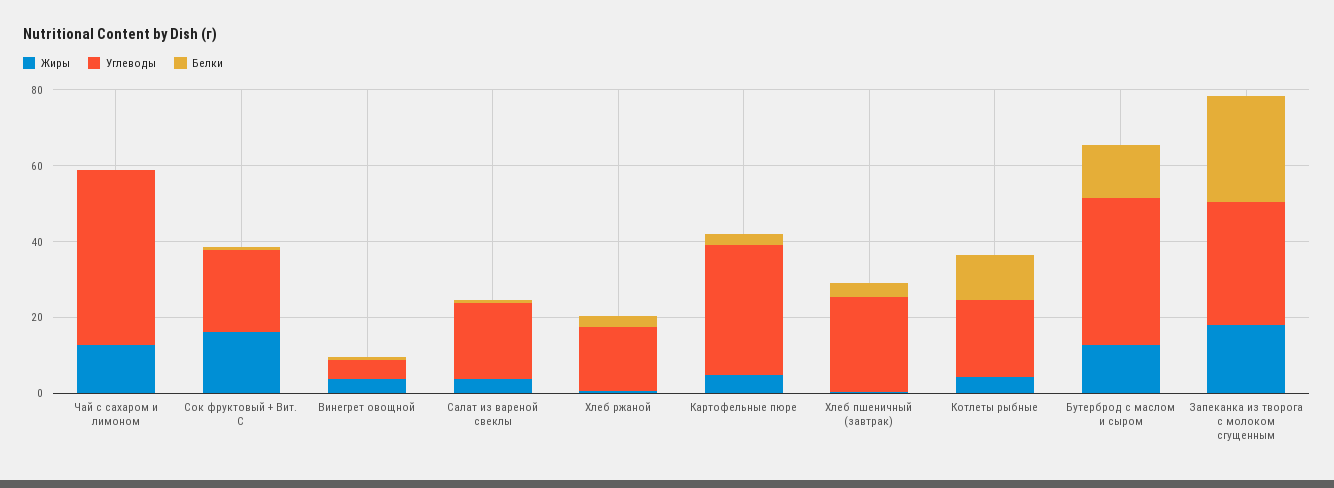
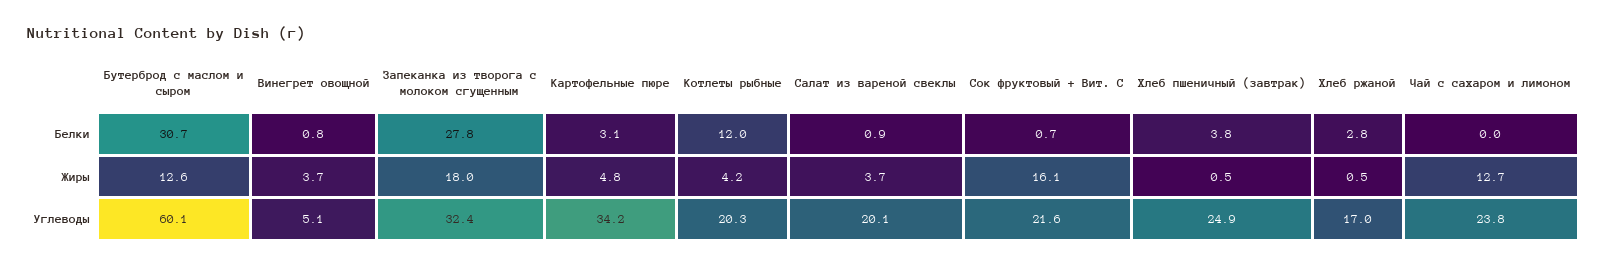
Углеводы, Чай с сахаром и лимоном: 45 -> 23.8
Углеводы, Бутерброд с маслом и сыром: 40 -> 60.1
Белки, Бутерброд с маслом и сыром: 15 -> 30.7

